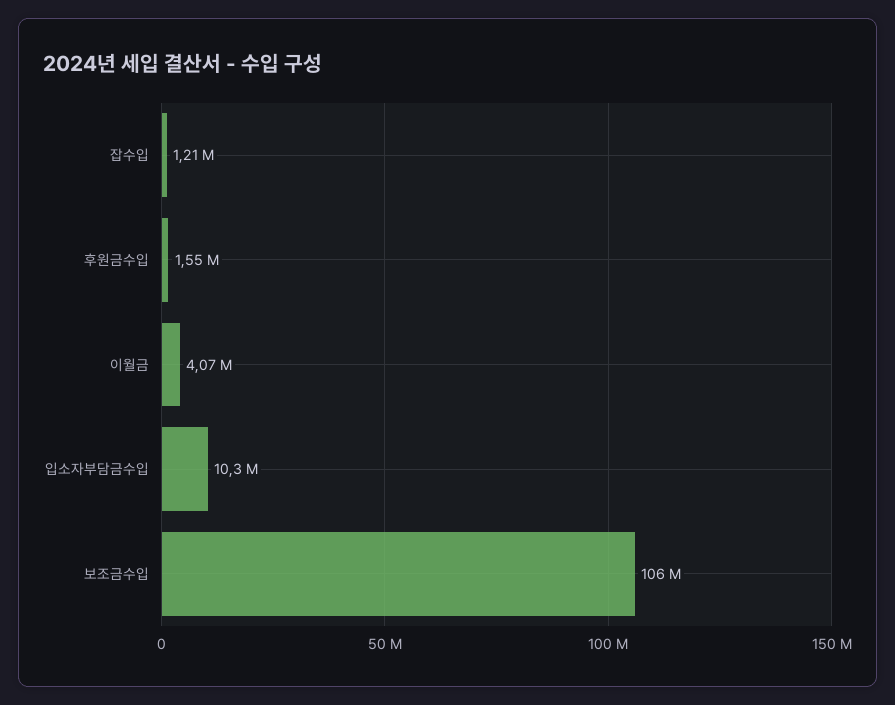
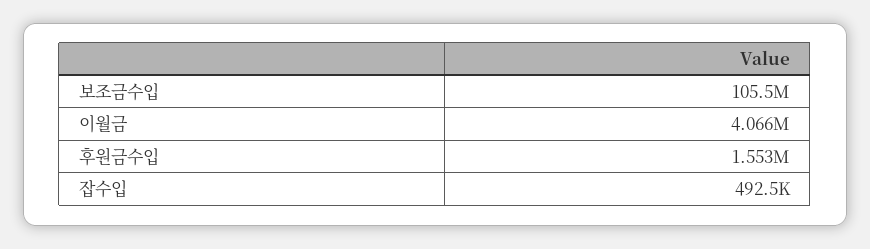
잡수입: 1210000 -> 492500
입소자부담금수입: 10300000 -> none

